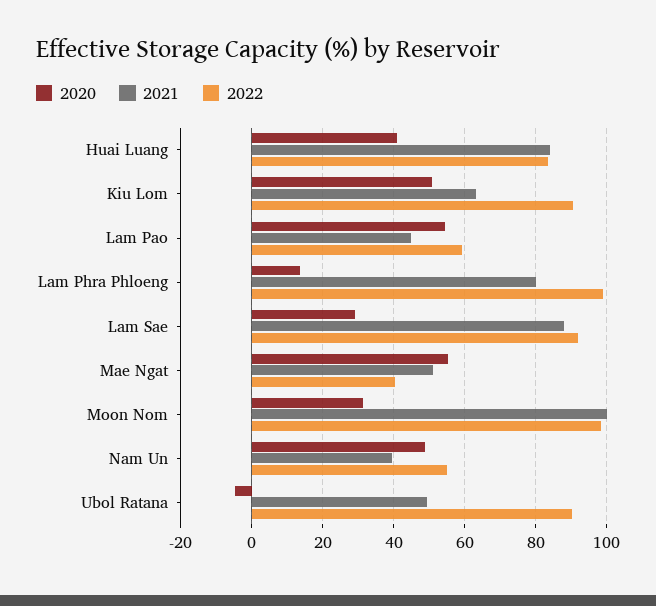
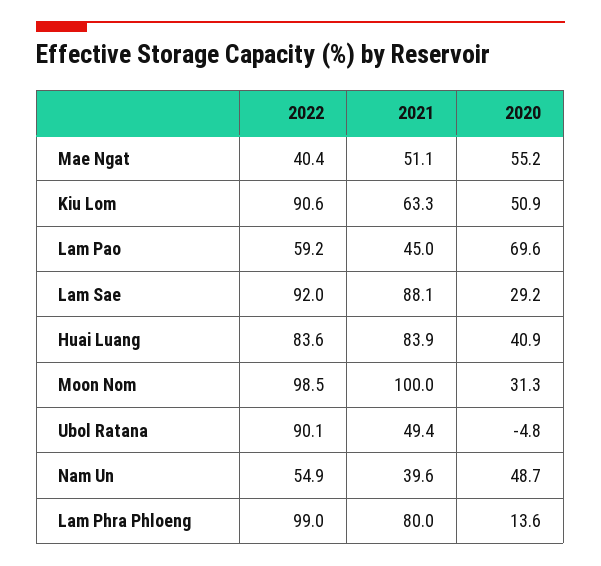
2020, Lam Pao: 54 -> 69.6

